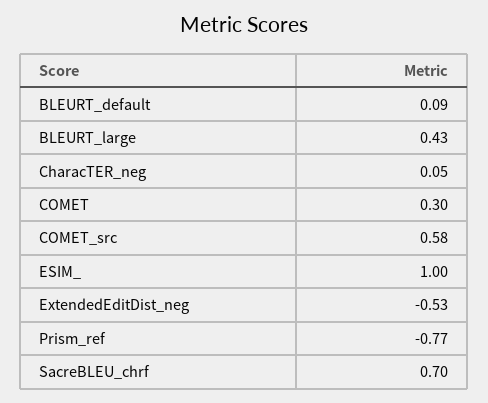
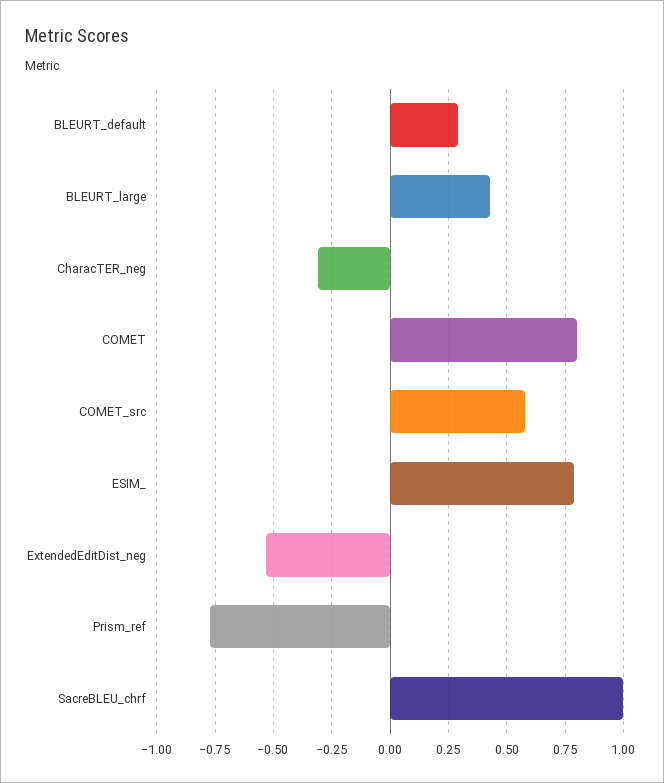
BLEURT_default: 0.09 -> 0.3
CharacTER_neg: 0.05 -> -0.3
COMET: 0.3 -> 0.8
ESIM_: 1 -> 0.8
SacreBLEU_chrf: 0.7 -> 1

